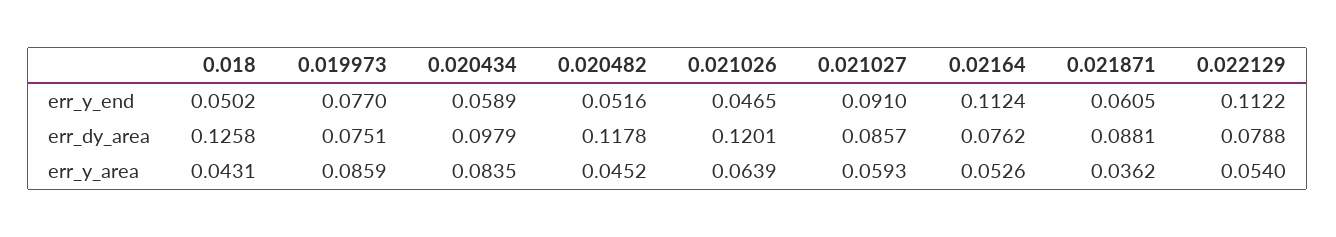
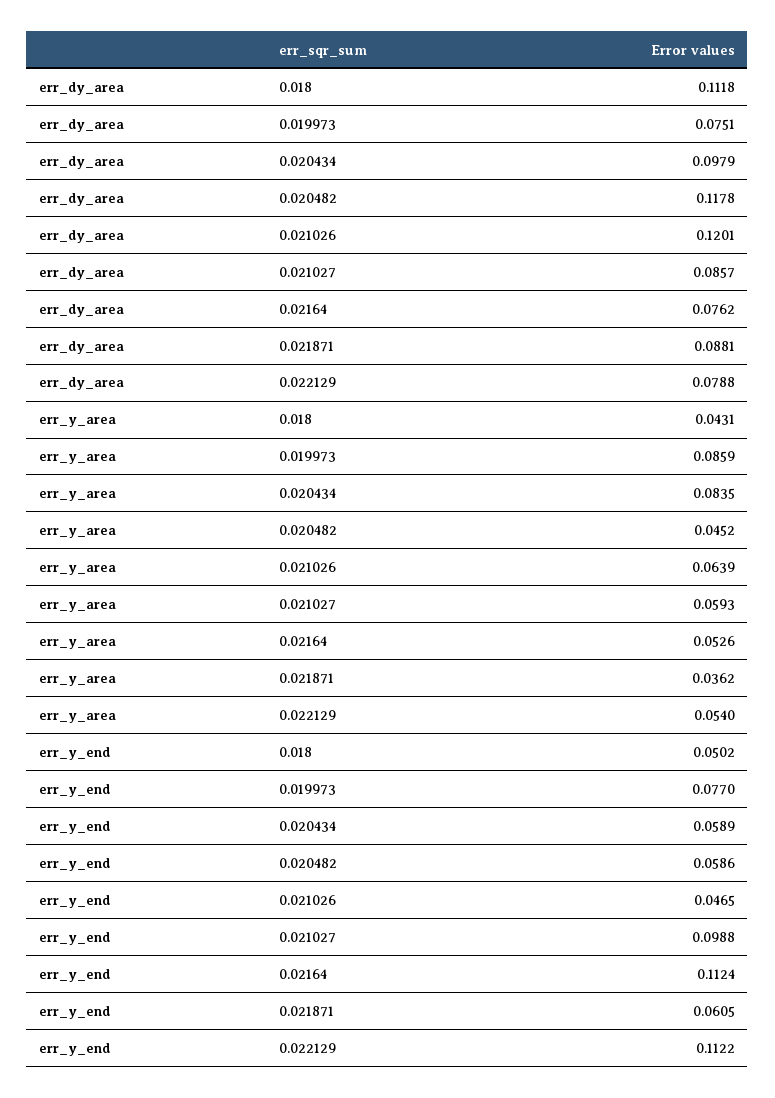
0.020482, err_y_end: 0.0516 -> 0.0586
0.021027, err_y_end: 0.091 -> 0.0988
0.018, err_dy_area: 0.1258 -> 0.1118

